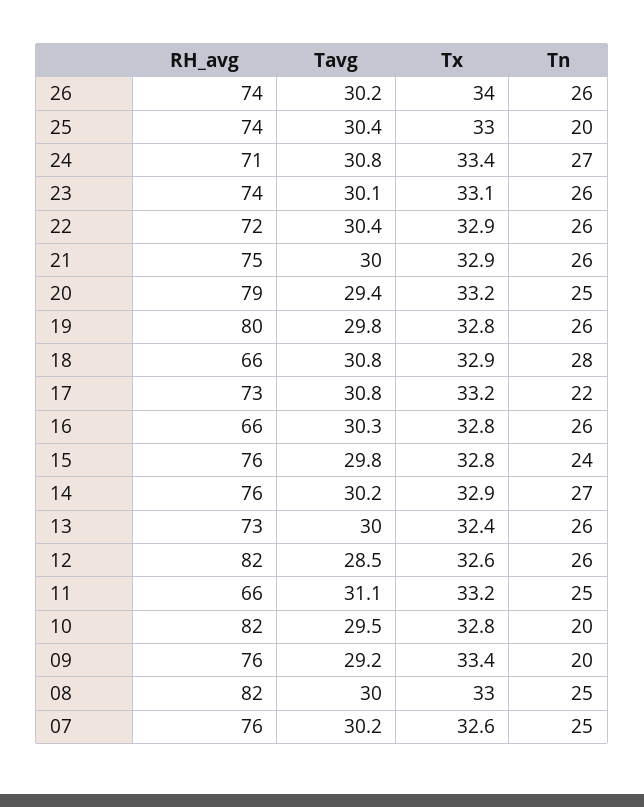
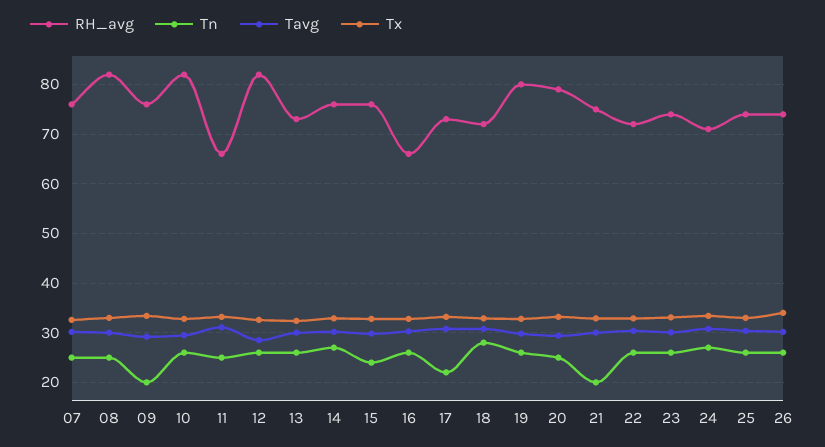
Tn, 25: 20 -> 26
Tn, 21: 26 -> 20
RH_avg, 18: 66 -> 72
Tn, 10: 20 -> 26

